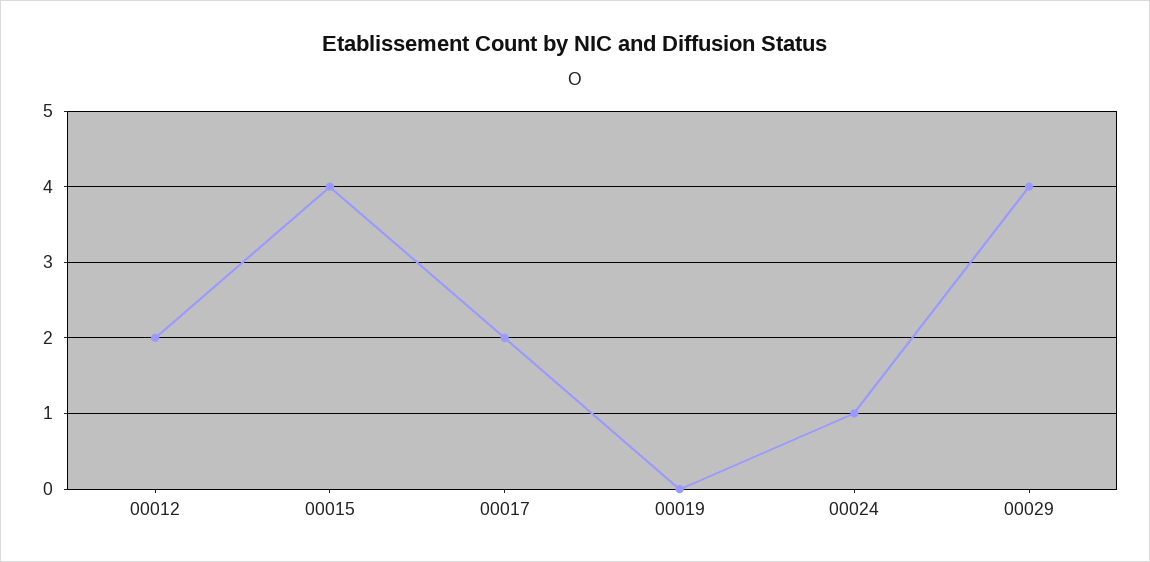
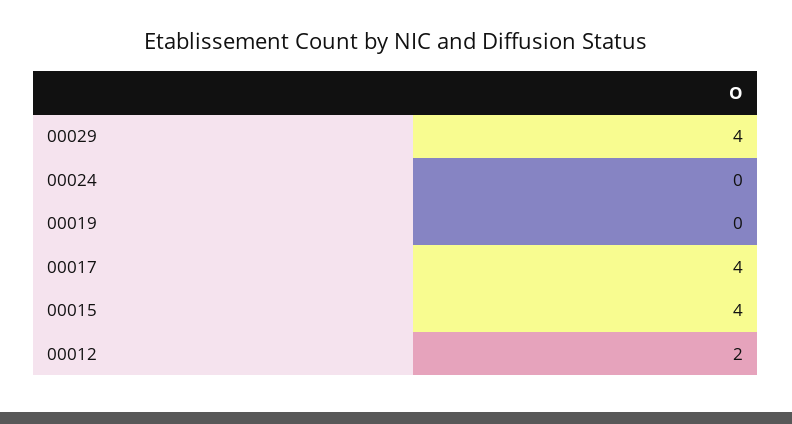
00017: 2 -> 4
00024: 1 -> 0

